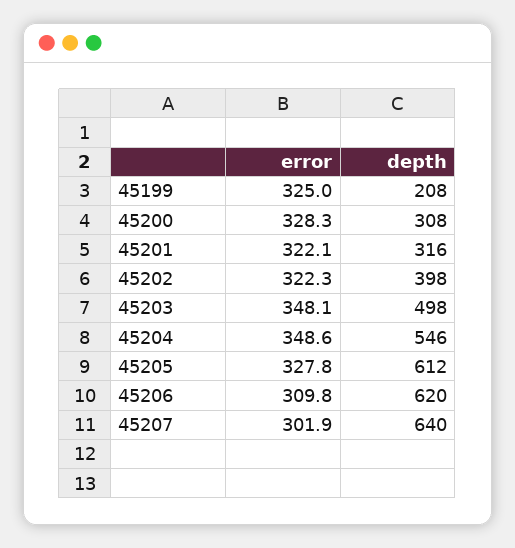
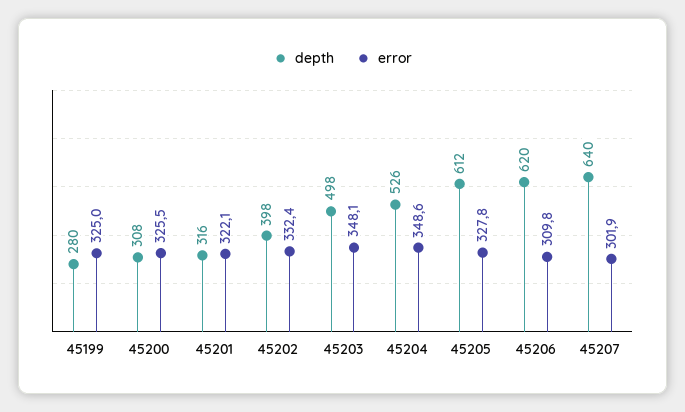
depth, 45199: 208 -> 280
error, 45200: 328.3 -> 325.5
error, 45202: 322.3 -> 332.4
depth, 45204: 546 -> 526

